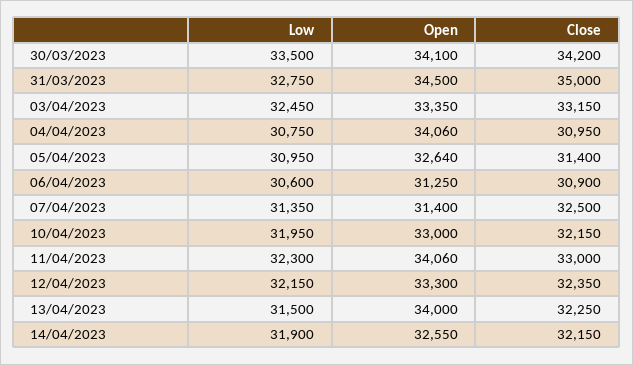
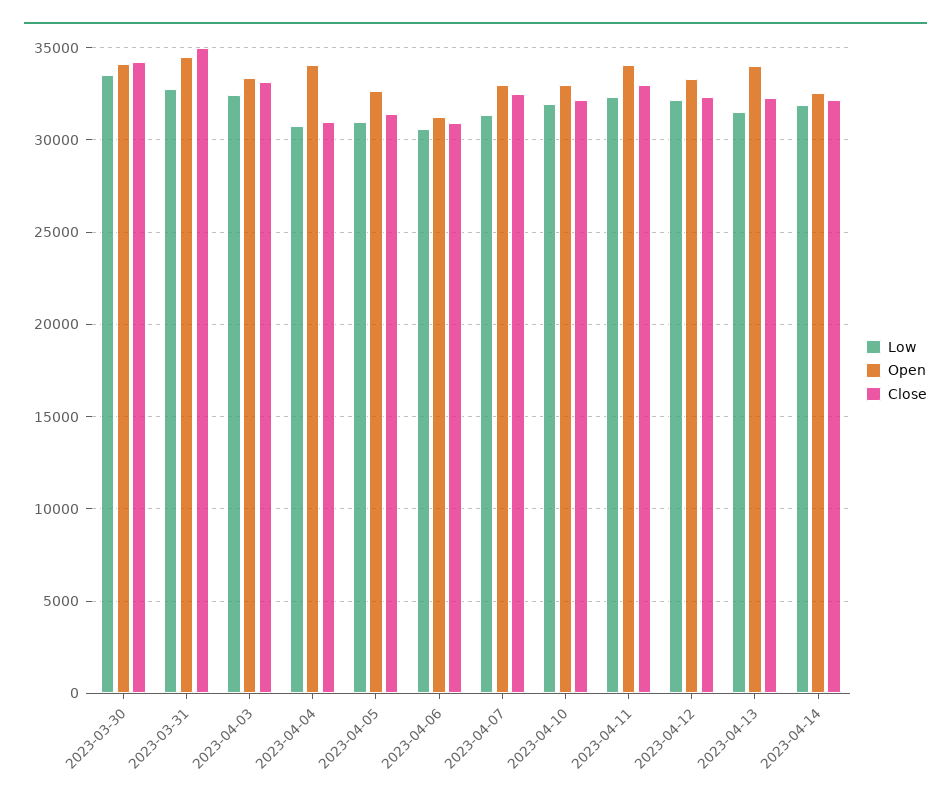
Open, 07/04/2023: 31400 -> 33000

